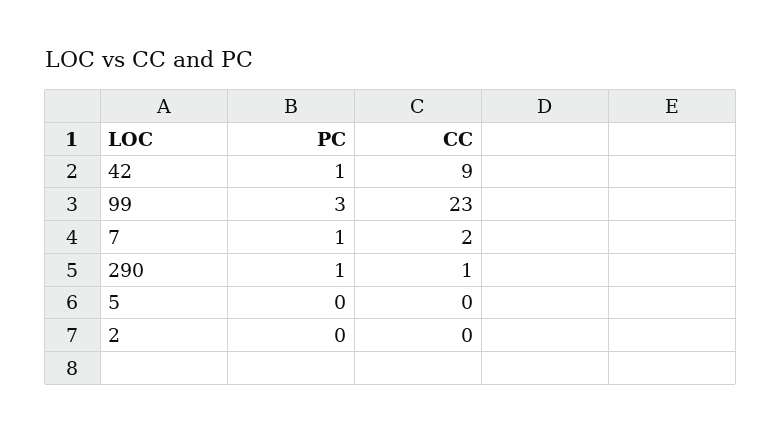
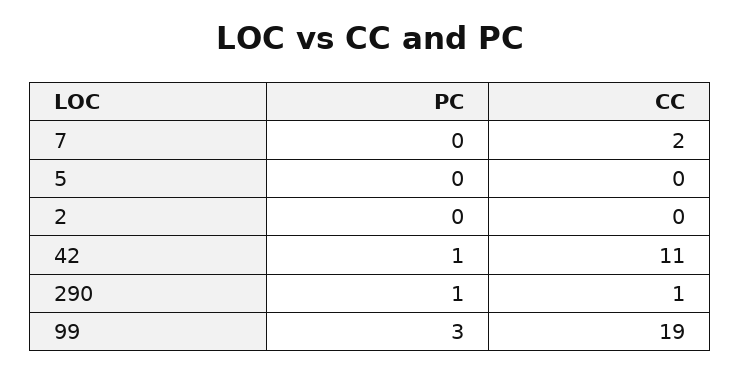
CC, 42: 9 -> 11
CC, 99: 23 -> 19
PC, 7: 1 -> 0

